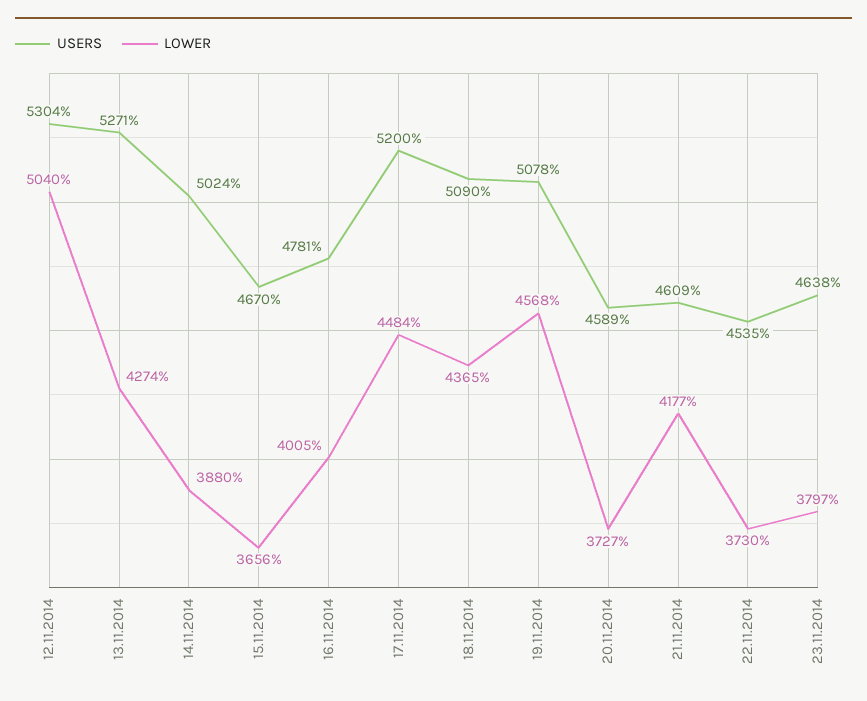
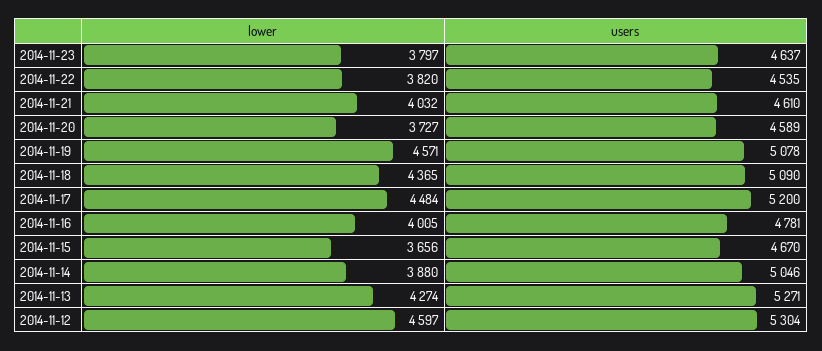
LOWER, 12.11.2014: 5040 -> 4597
USERS, 14.11.2014: 5024 -> 5046
LOWER, 19.11.2014: 4568 -> 4571
USERS, 21.11.2014: 4609 -> 4610
LOWER, 21.11.2014: 4177 -> 4032
LOWER, 22.11.2014: 3730 -> 3820
USERS, 23.11.2014: 4638 -> 4637

